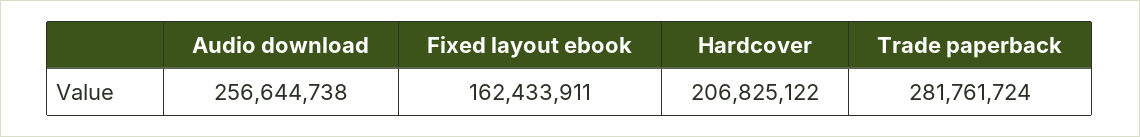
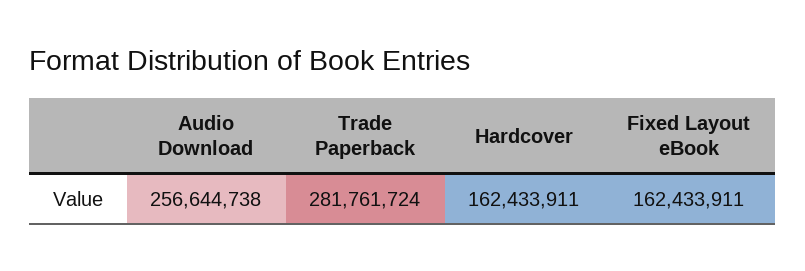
Hardcover: 206825122 -> 162433911

